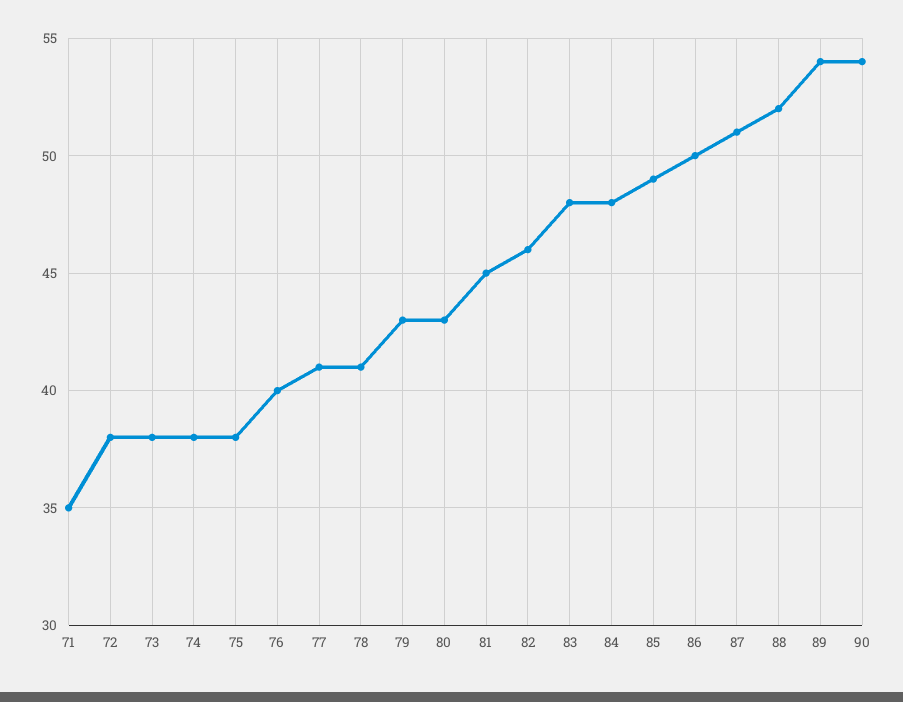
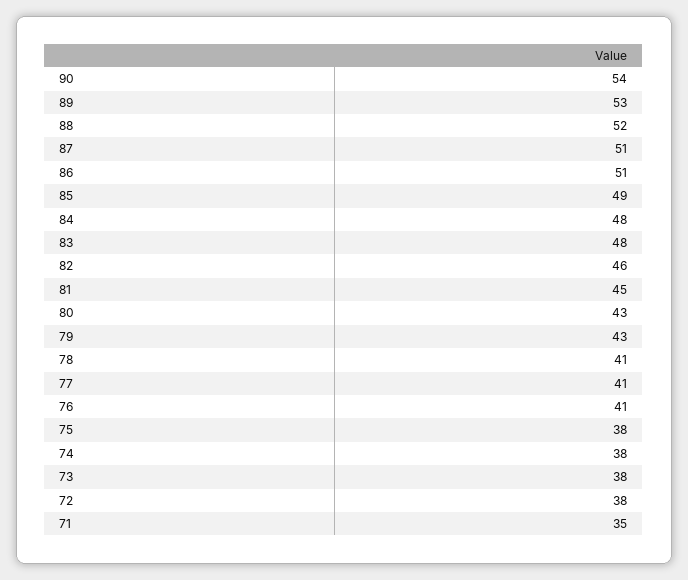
76: 40 -> 41
86: 50 -> 51
89: 54 -> 53

